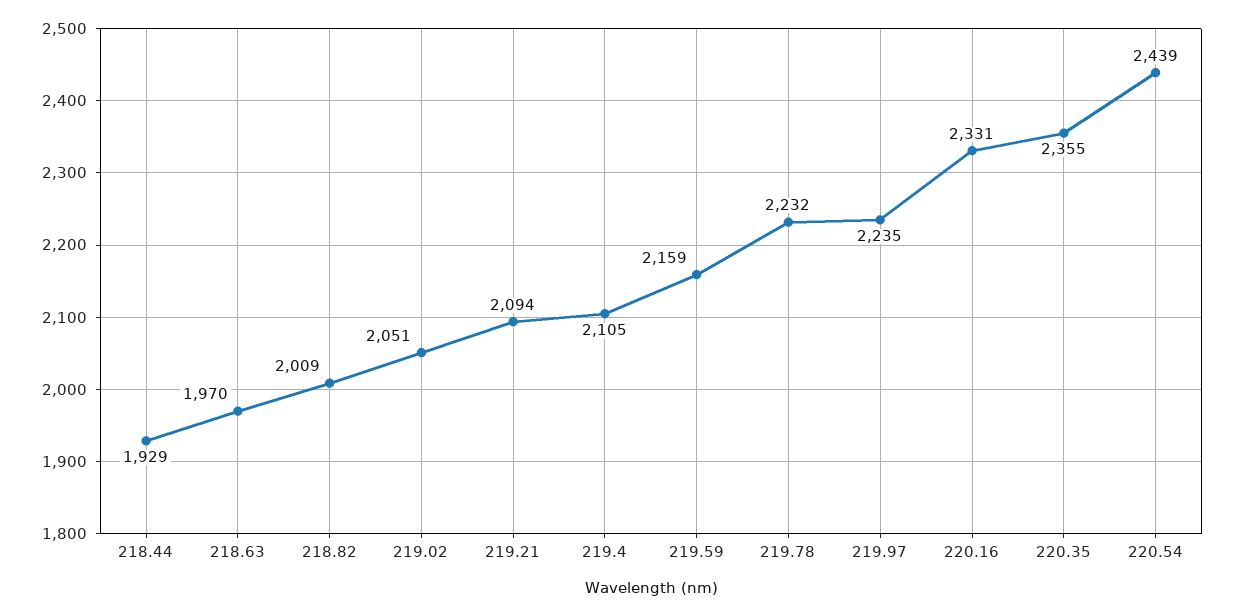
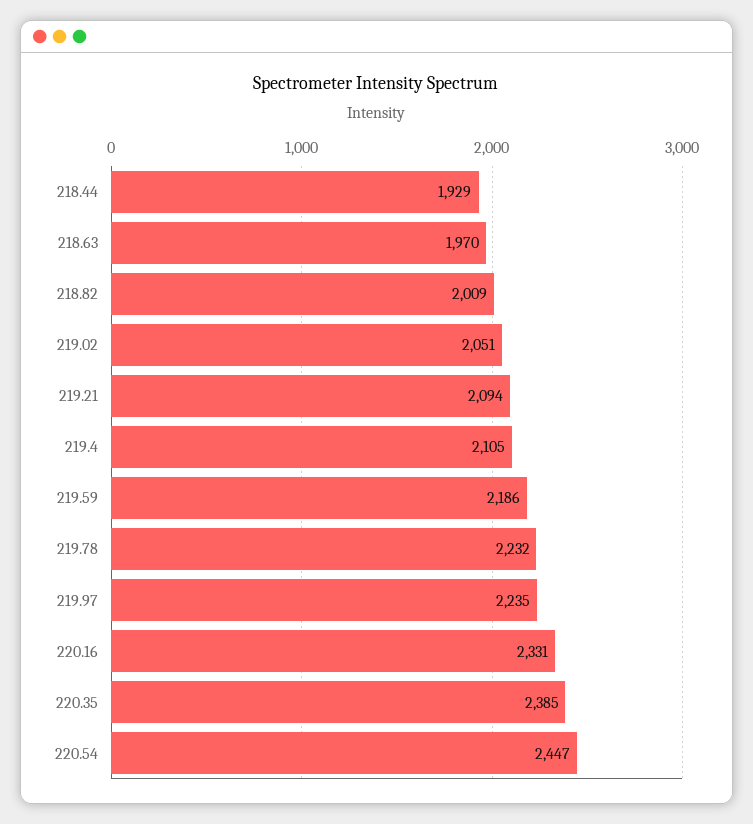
219.59: 2159 -> 2186
220.35: 2355 -> 2385
220.54: 2439 -> 2447

